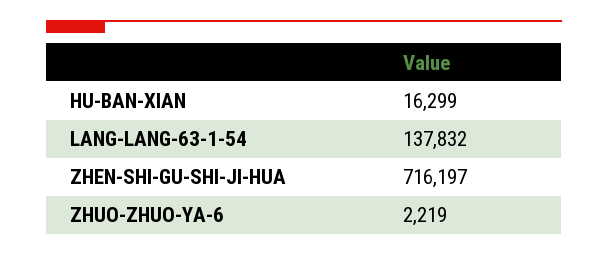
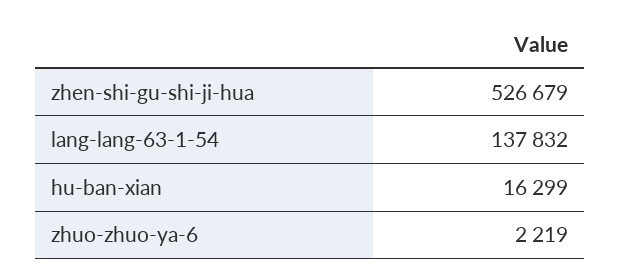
ZHEN-SHI-GU-SHI-JI-HUA: 716197 -> 526679

